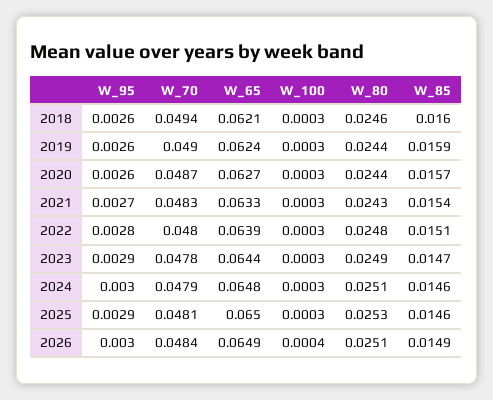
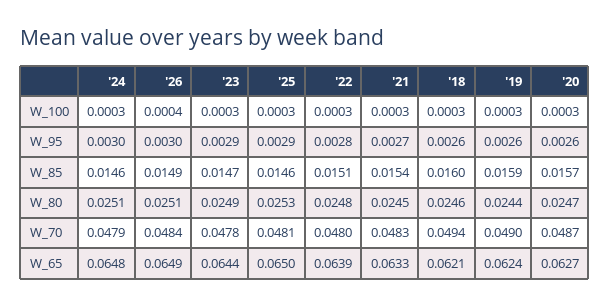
W_80, 2020: 0.0244 -> 0.0247
W_80, 2021: 0.0243 -> 0.0245

